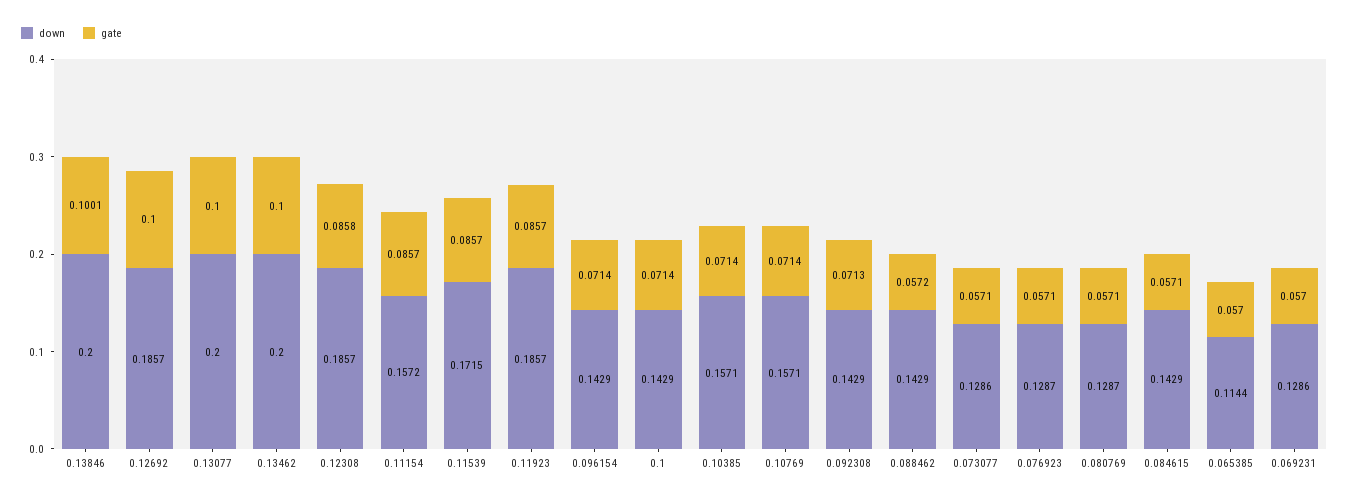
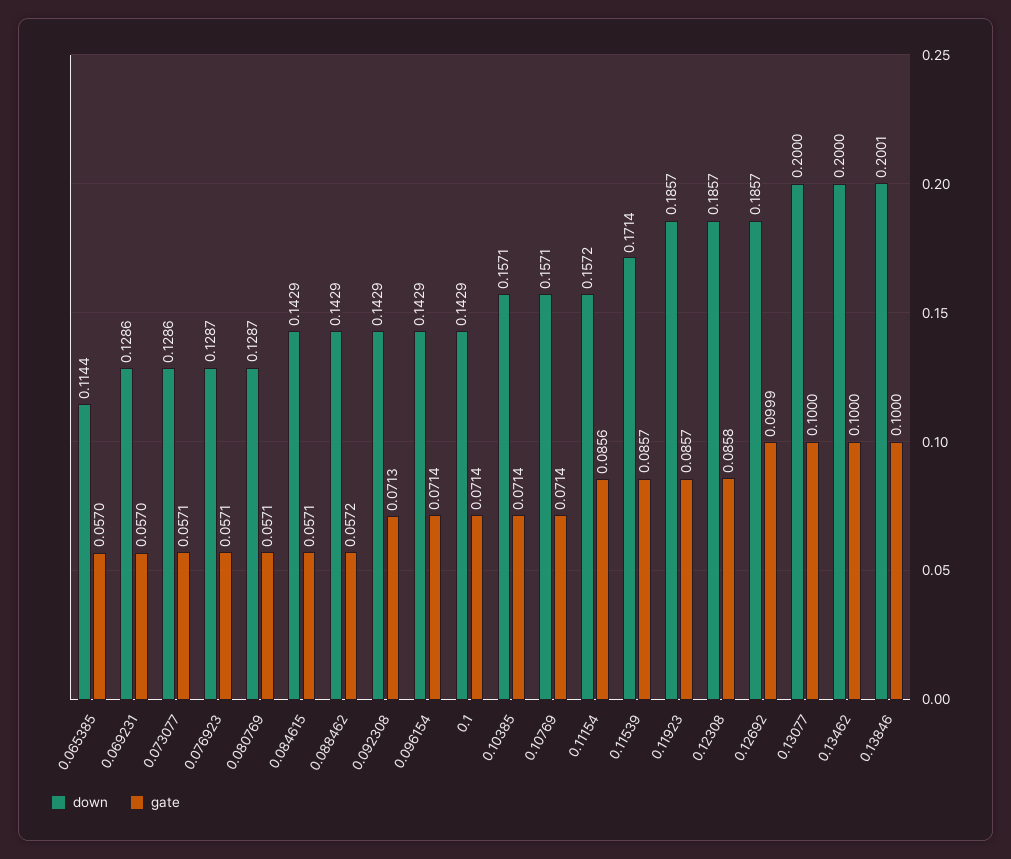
down, 0.13846: 0.2 -> 0.2001
gate, 0.13846: 0.1001 -> 0.1
gate, 0.12692: 0.1 -> 0.0999
gate, 0.11154: 0.0857 -> 0.0856
down, 0.11539: 0.1715 -> 0.1714

